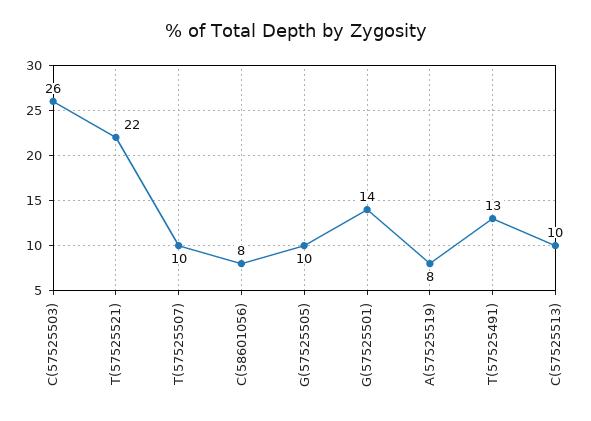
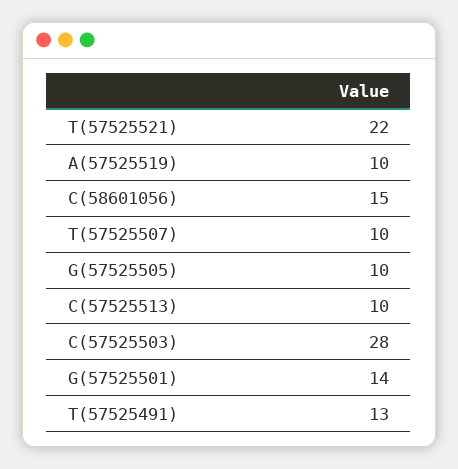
C(57525503): 26 -> 28
C(58601056): 8 -> 15
A(57525519): 8 -> 10

